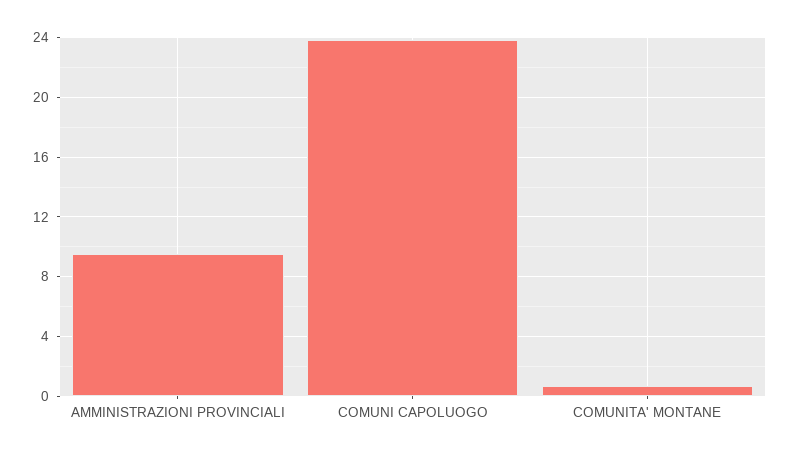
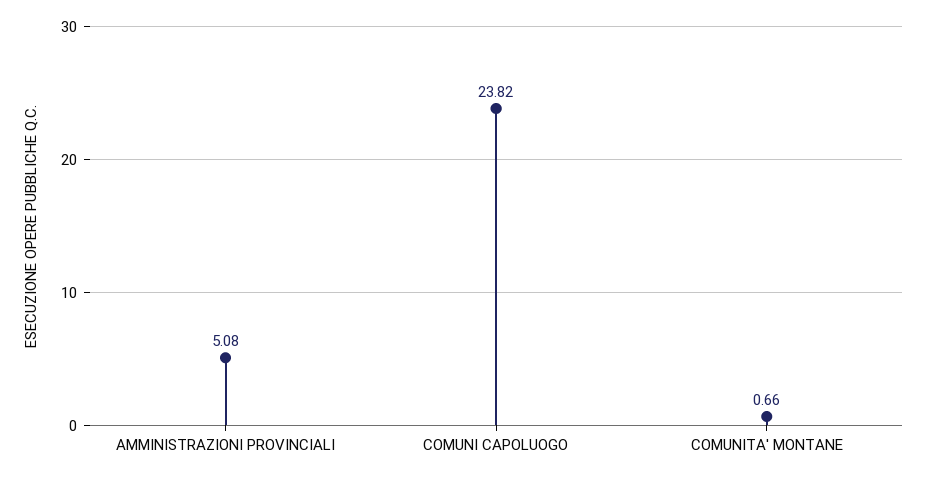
AMMINISTRAZIONI PROVINCIALI: 9.5 -> 5.08

